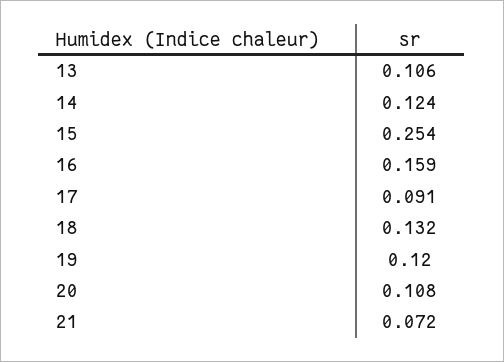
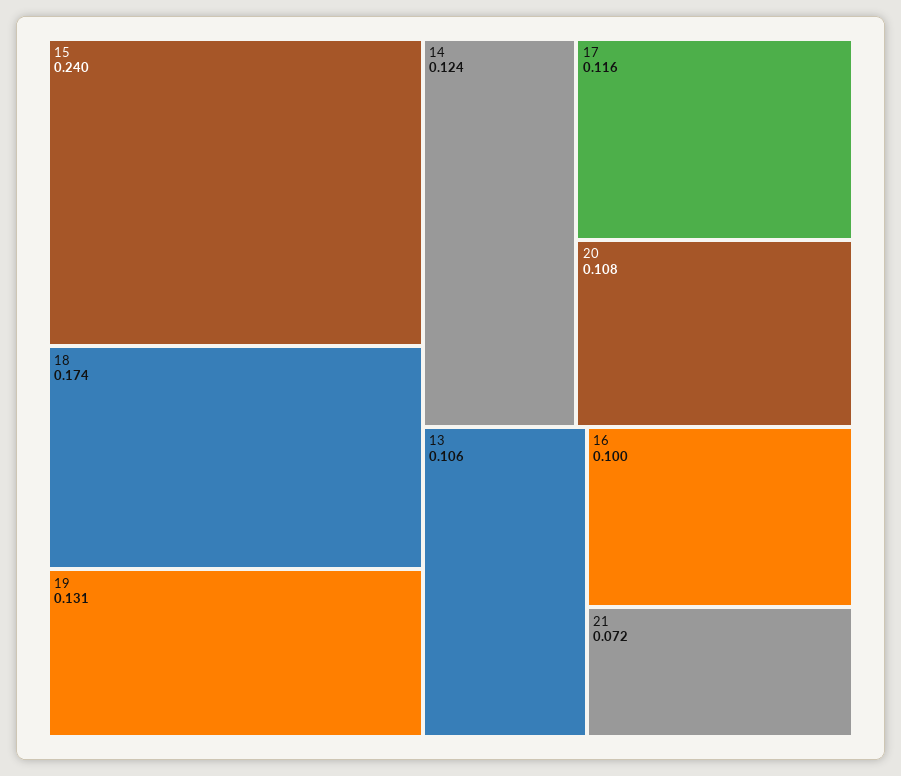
15: 0.254 -> 0.24
16: 0.159 -> 0.1
17: 0.091 -> 0.116
18: 0.132 -> 0.174
19: 0.12 -> 0.131

